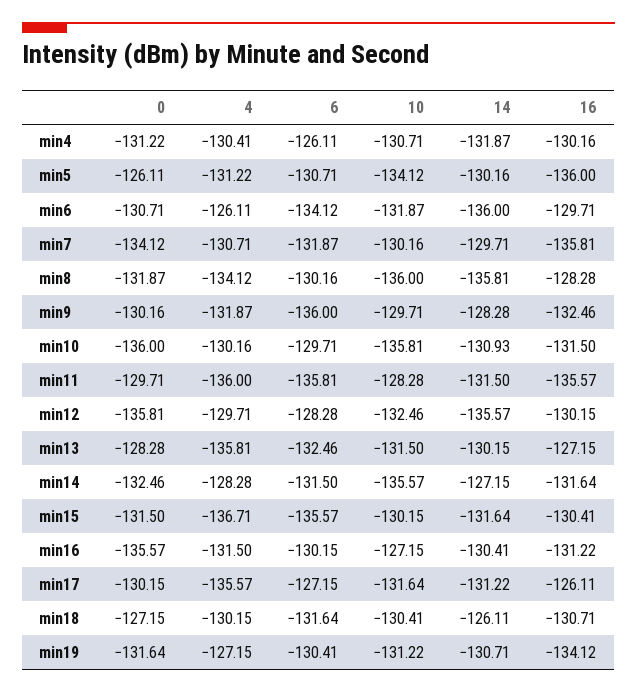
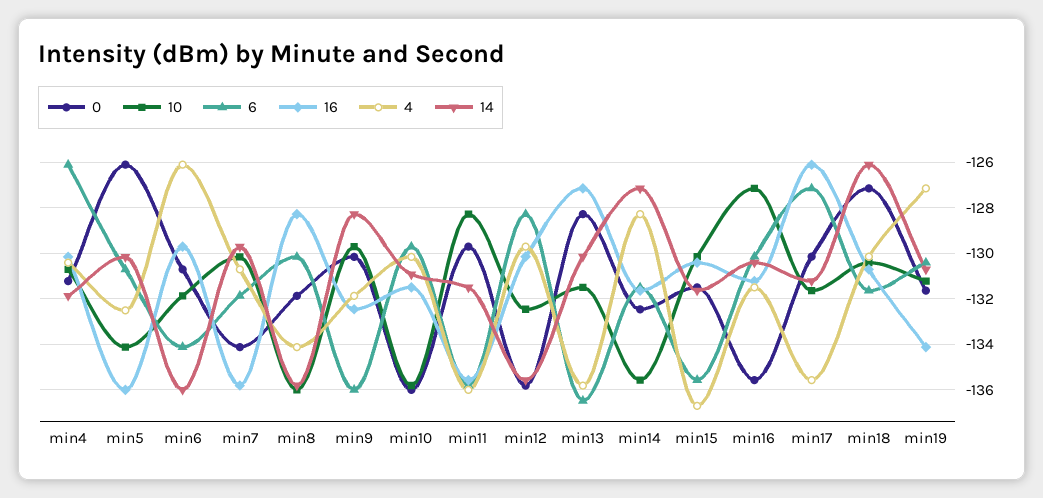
4, min5: -131.22 -> -132.5
6, min13: -132.46 -> -136.5

